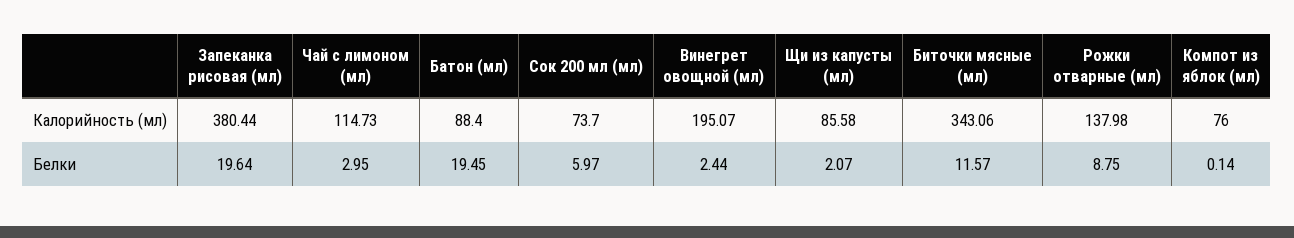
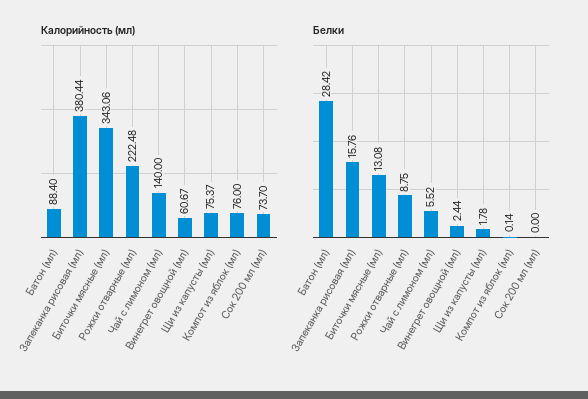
Калорийность (мл), Чай с лимоном (мл): 114.73 -> 140
Калорийность (мл), Винегрет овощной (мл): 195.07 -> 60.67
Калорийность (мл), Щи из капусты (мл): 85.58 -> 75.37
Калорийность (мл), Рожки отварные (мл): 137.98 -> 222.48
Белки, Запеканка рисовая (мл): 19.64 -> 15.76
Белки, Чай с лимоном (мл): 2.95 -> 5.52
Белки, Батон (мл): 19.45 -> 28.42
Белки, Сок 200 мл (мл): 5.97 -> 0
Белки, Щи из капусты (мл): 2.07 -> 1.78
Белки, Биточки мясные (мл): 11.57 -> 13.08

